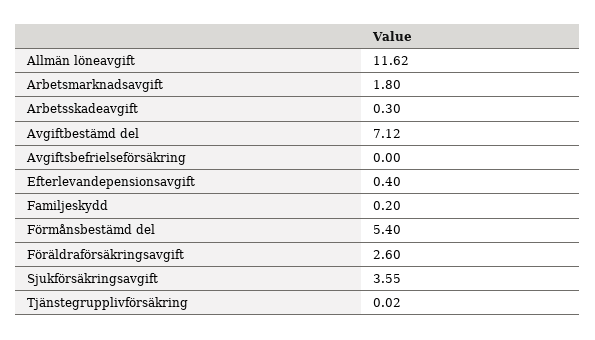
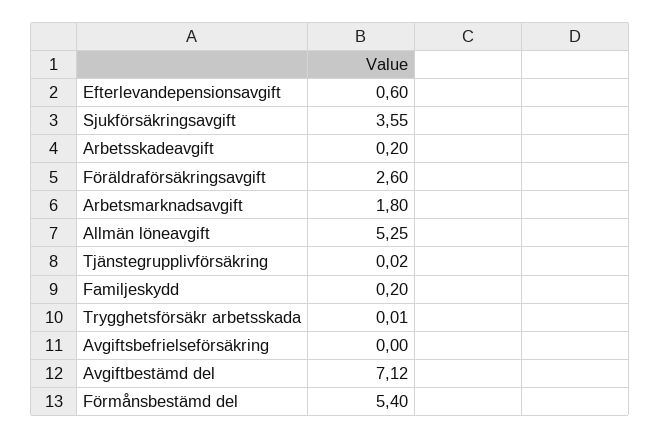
Allmän löneavgift: 11.62 -> 5.25
Arbetsskadeavgift: 0.3 -> 0.2
Efterlevandepensionsavgift: 0.4 -> 0.6
Trygghetsförsäkr arbetsskada: none -> 0.01

